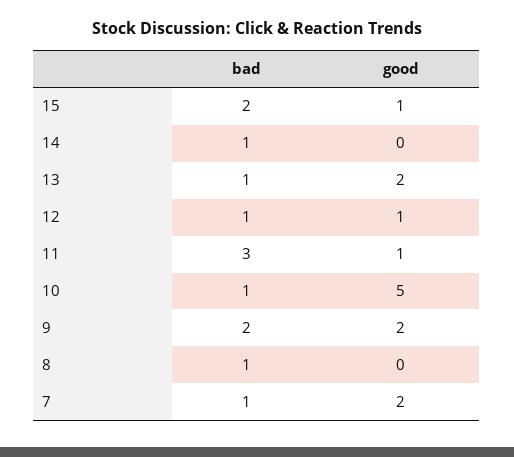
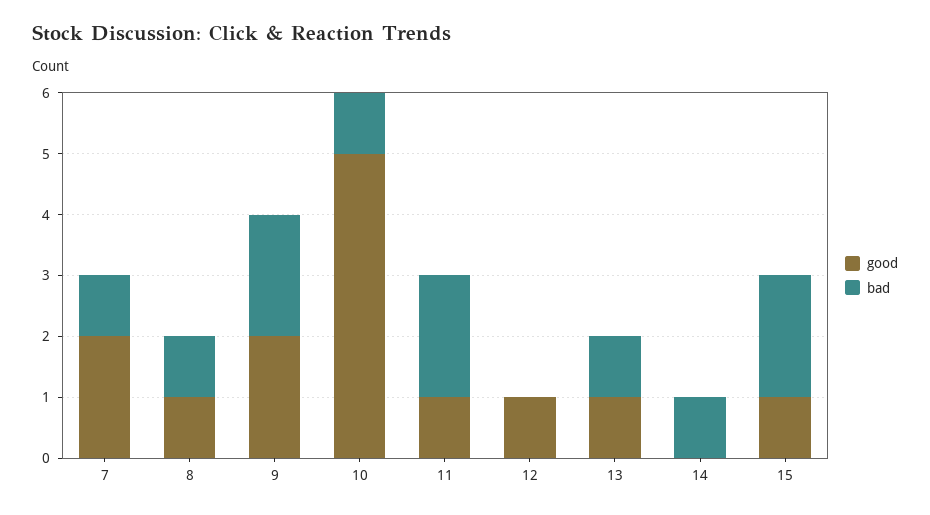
good, 13: 2 -> 1
bad, 12: 1 -> 0
bad, 11: 3 -> 2
good, 8: 0 -> 1

